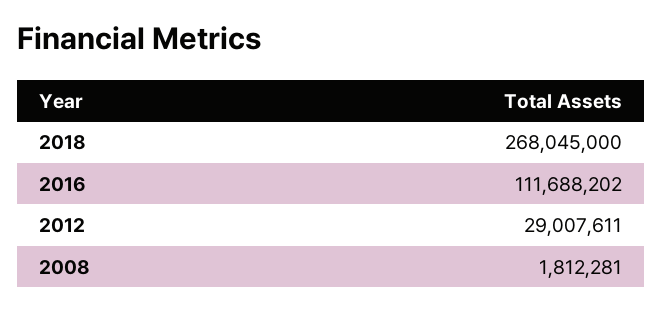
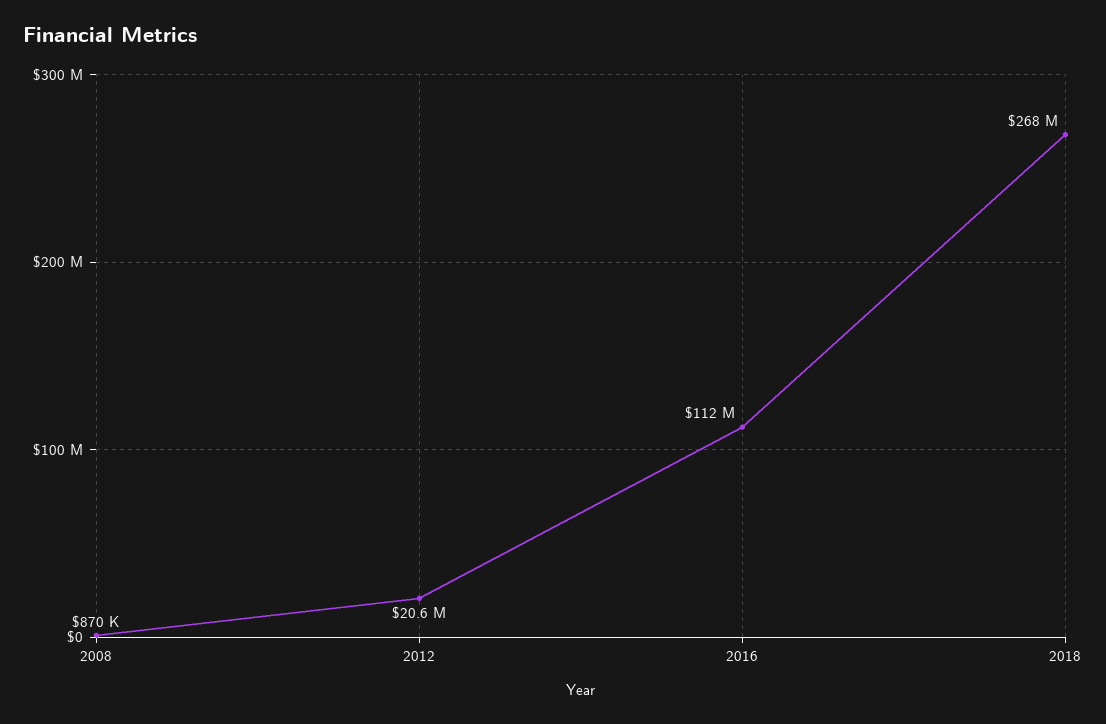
2012: 29007611 -> 20600000
2008: 1812281 -> 870000

